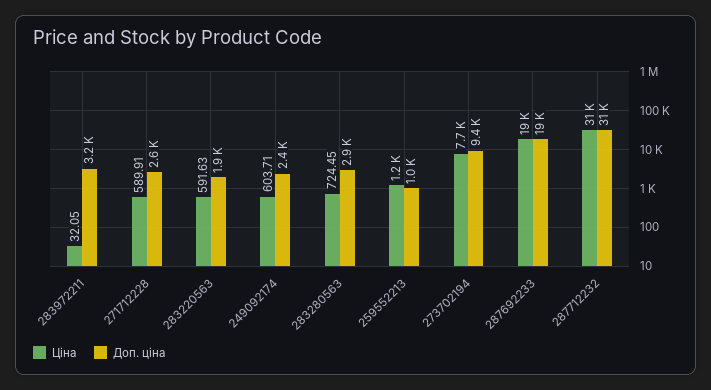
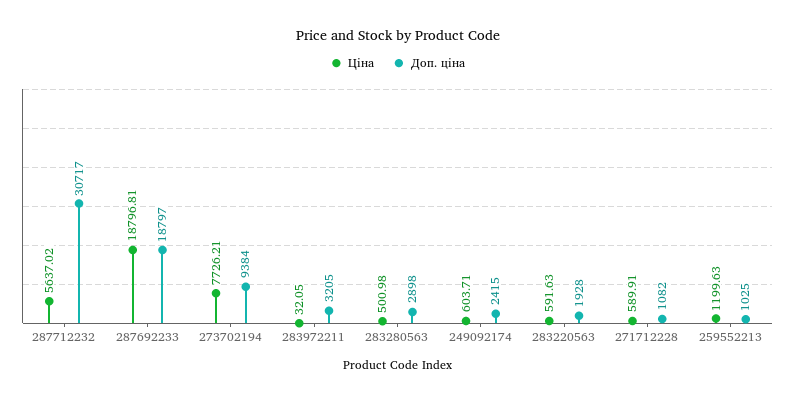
Доп. ціна, 271712228: 2600 -> 1082
Ціна, 283280563: 724.45 -> 500.98
Ціна, 287712232: 31000 -> 5637.02

